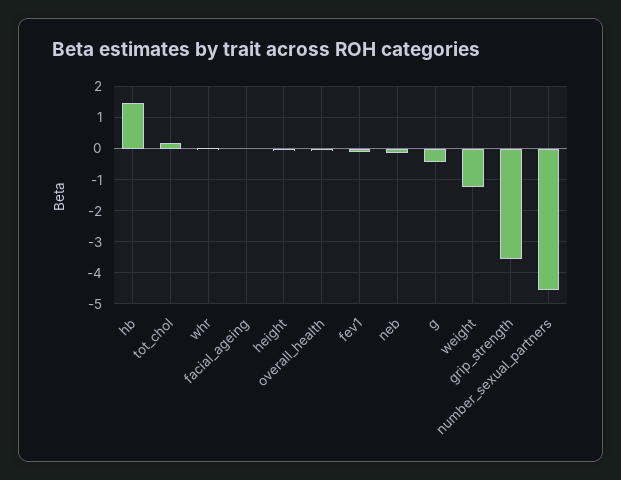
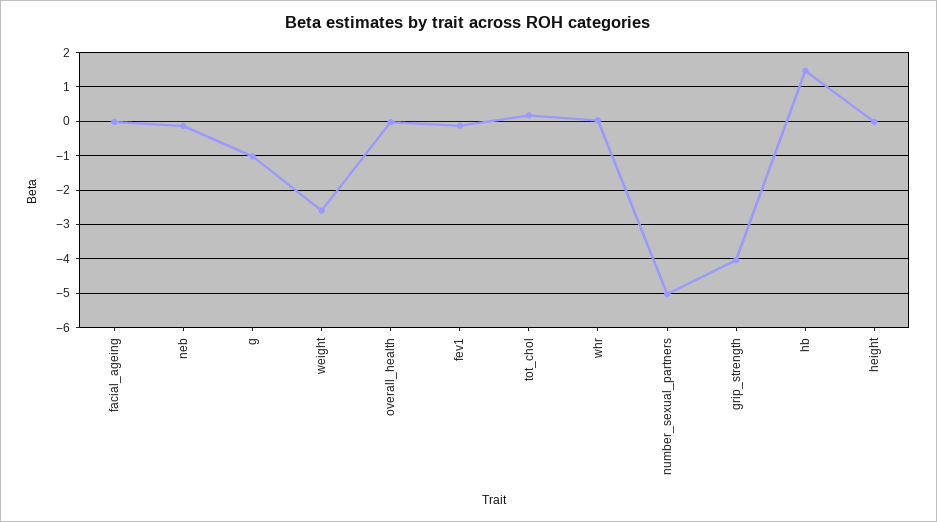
g: -0.4 -> -1
weight: -1.2 -> -2.6
grip_strength: -3.6 -> -4
number_sexual_partners: -4.6 -> -5

